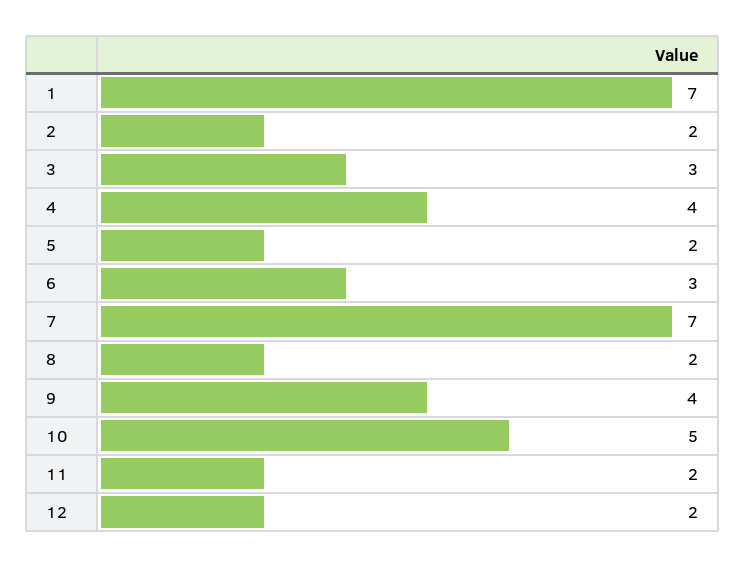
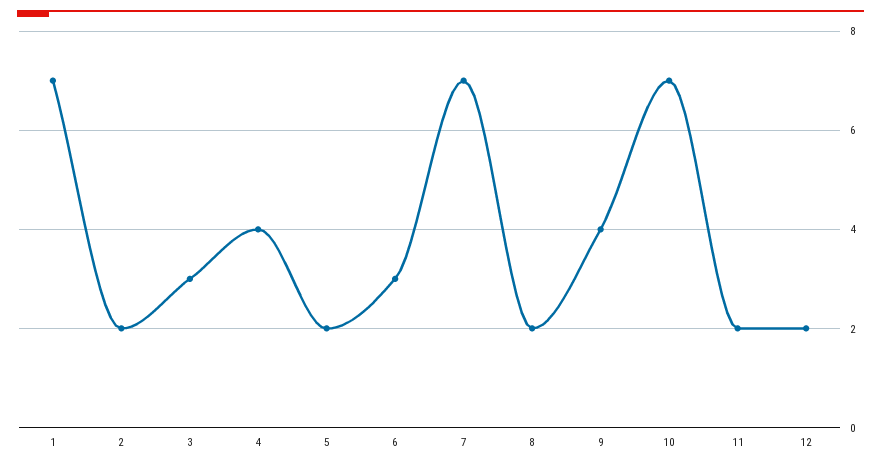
10: 5 -> 7

